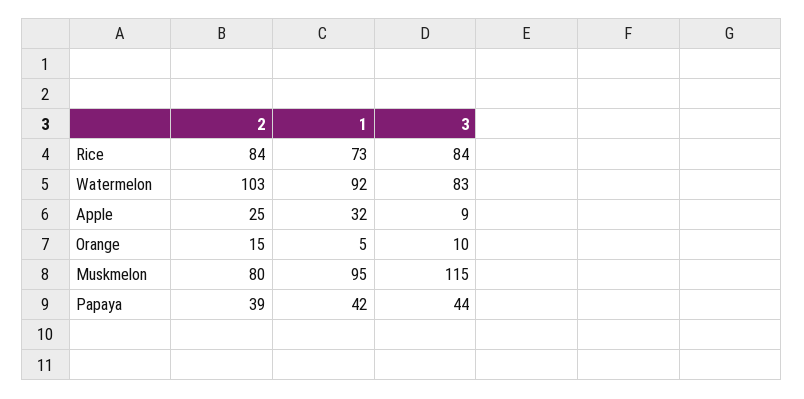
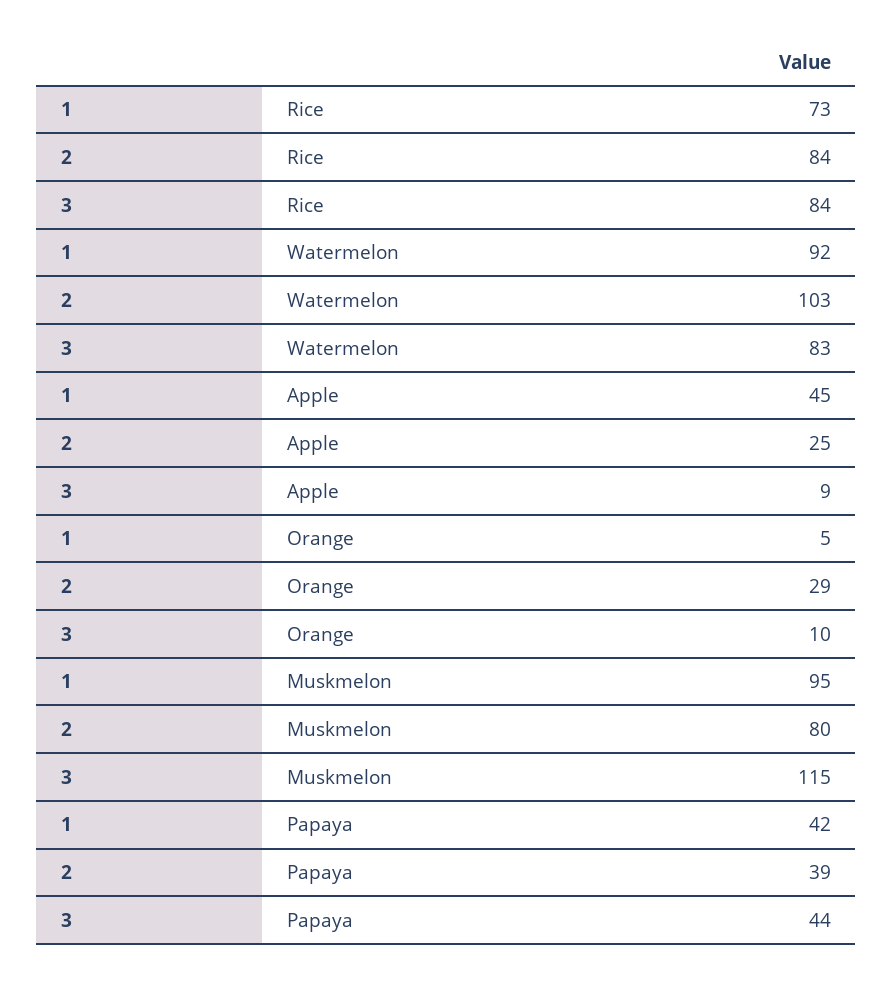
1, Apple: 32 -> 45
2, Orange: 15 -> 29

